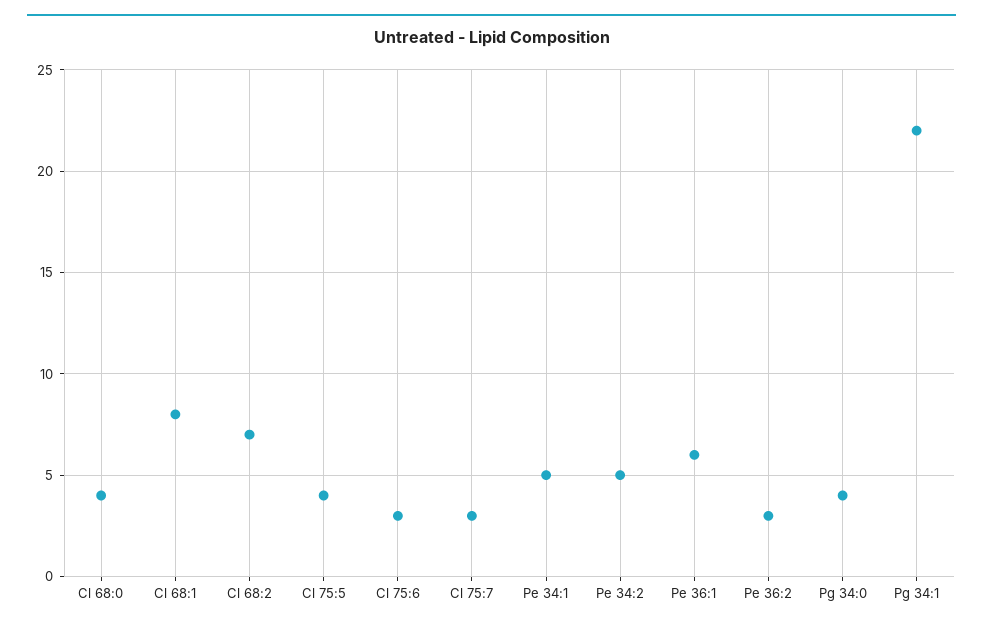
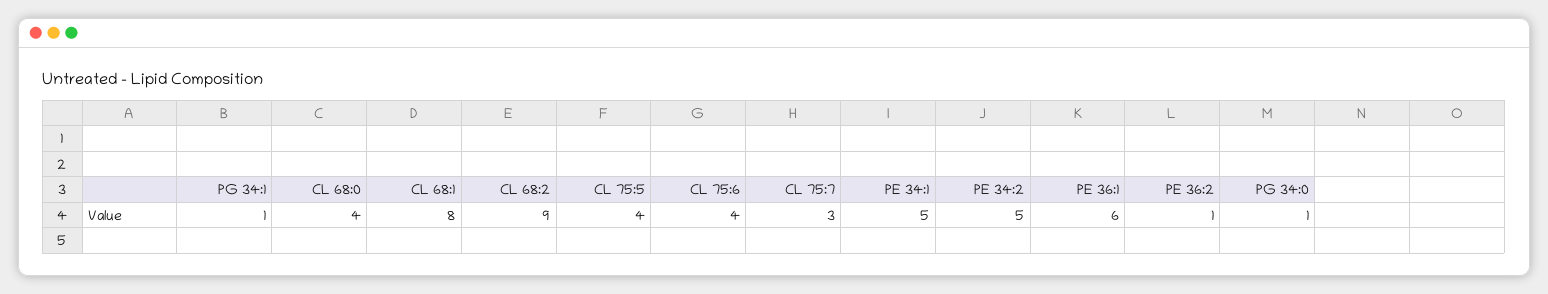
Cl 68:2: 7 -> 9
Cl 75:6: 3 -> 4
Pe 36:2: 3 -> 1
Pg 34:0: 4 -> 1
Pg 34:1: 22 -> 1

